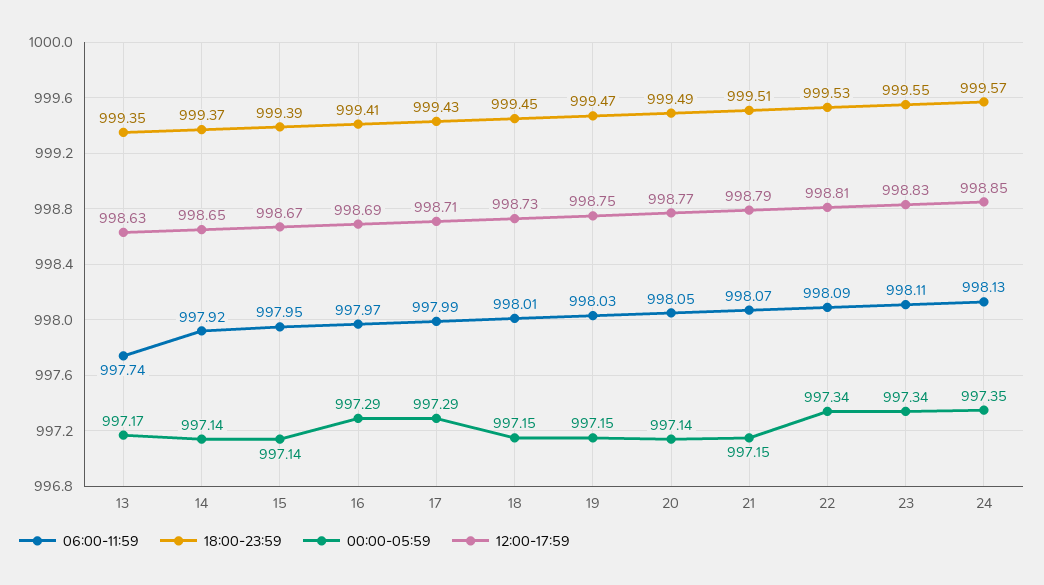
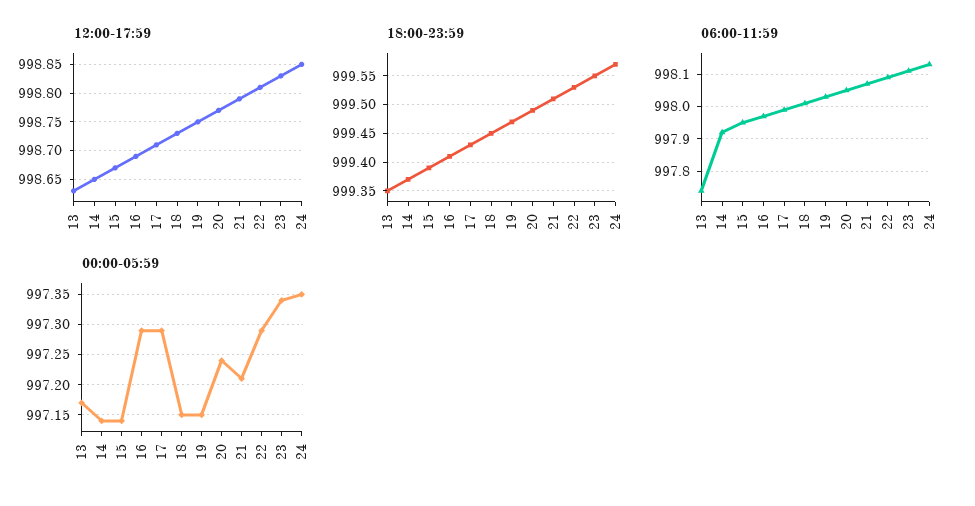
00:00-05:59, 20: 997.14 -> 997.24
00:00-05:59, 21: 997.15 -> 997.21
00:00-05:59, 22: 997.34 -> 997.29

